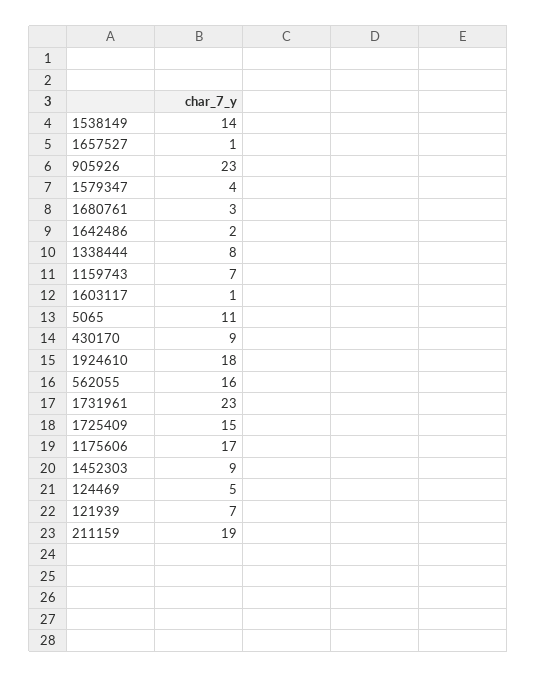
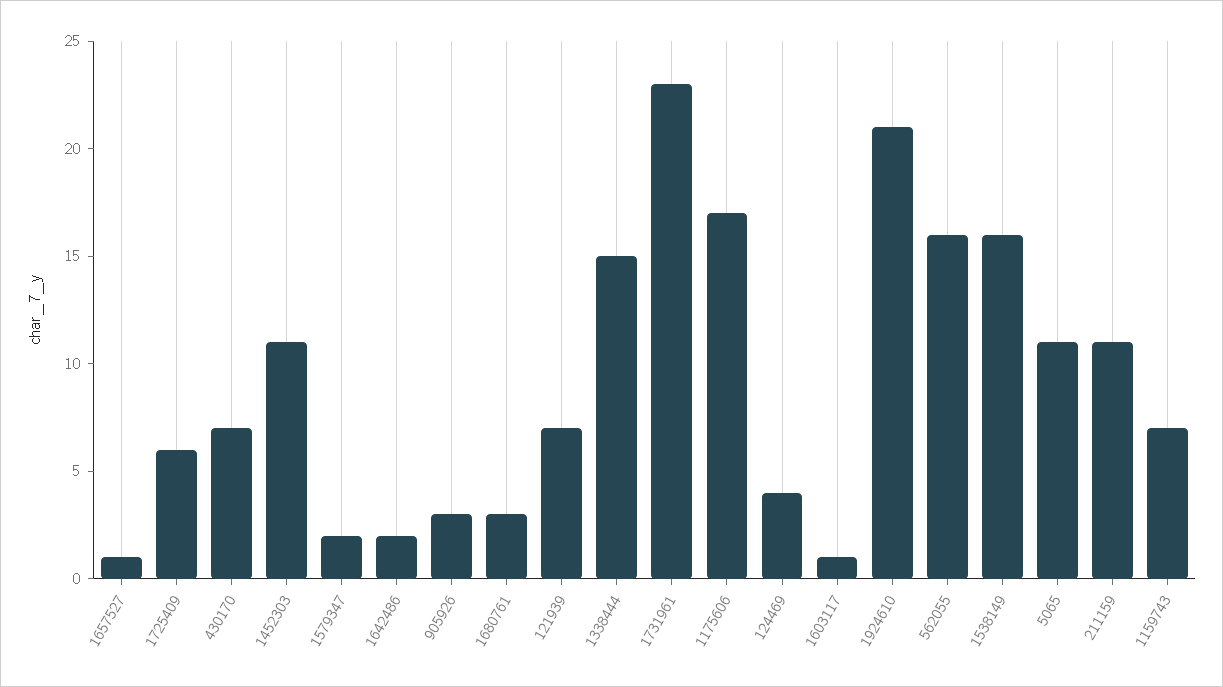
1538149: 14 -> 16
905926: 23 -> 3
1579347: 4 -> 2
1338444: 8 -> 15
430170: 9 -> 7
1924610: 18 -> 21
1725409: 15 -> 6
1452303: 9 -> 11
124469: 5 -> 4
211159: 19 -> 11

